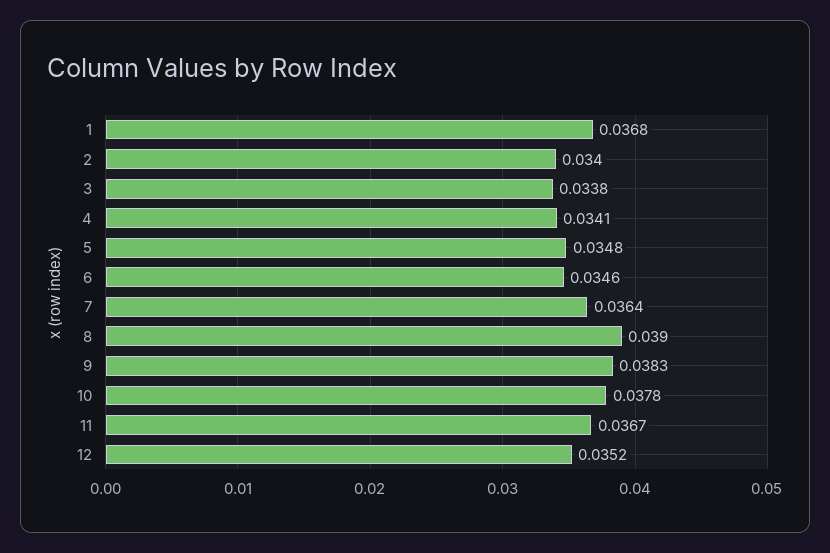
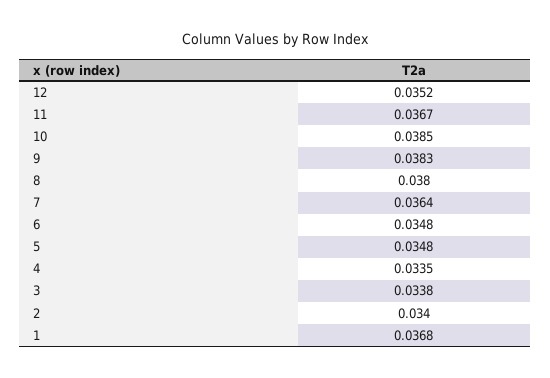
4: 0.0341 -> 0.0335
6: 0.0346 -> 0.0348
8: 0.039 -> 0.038
10: 0.0378 -> 0.0385

